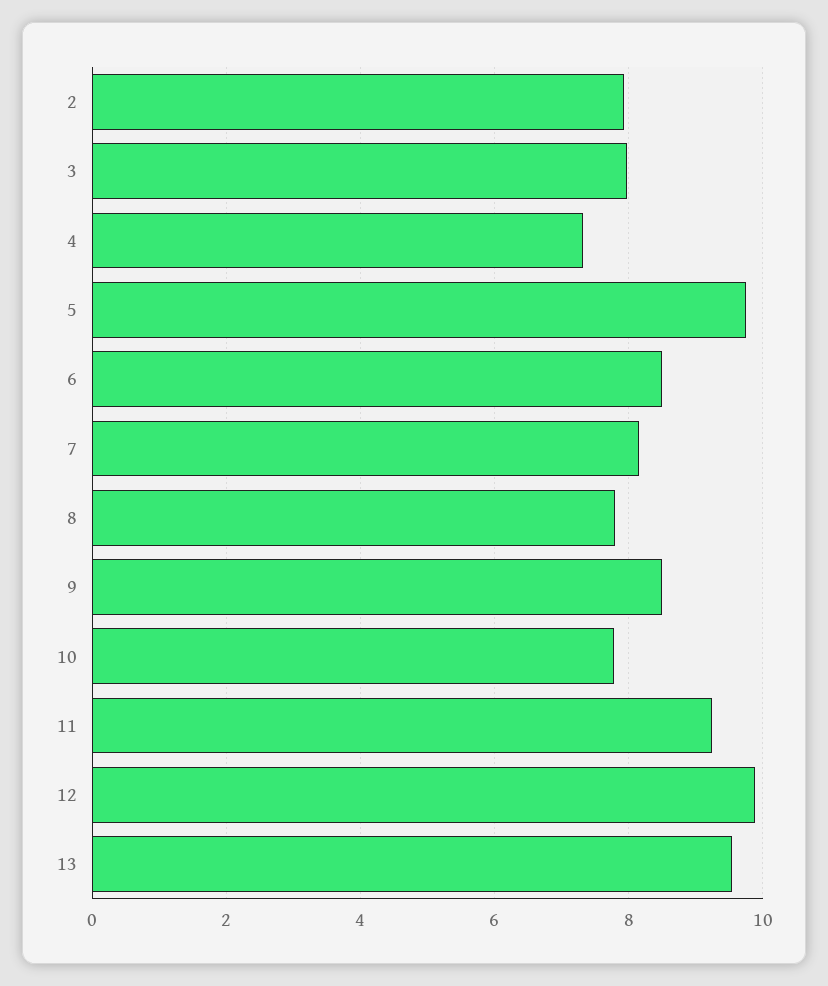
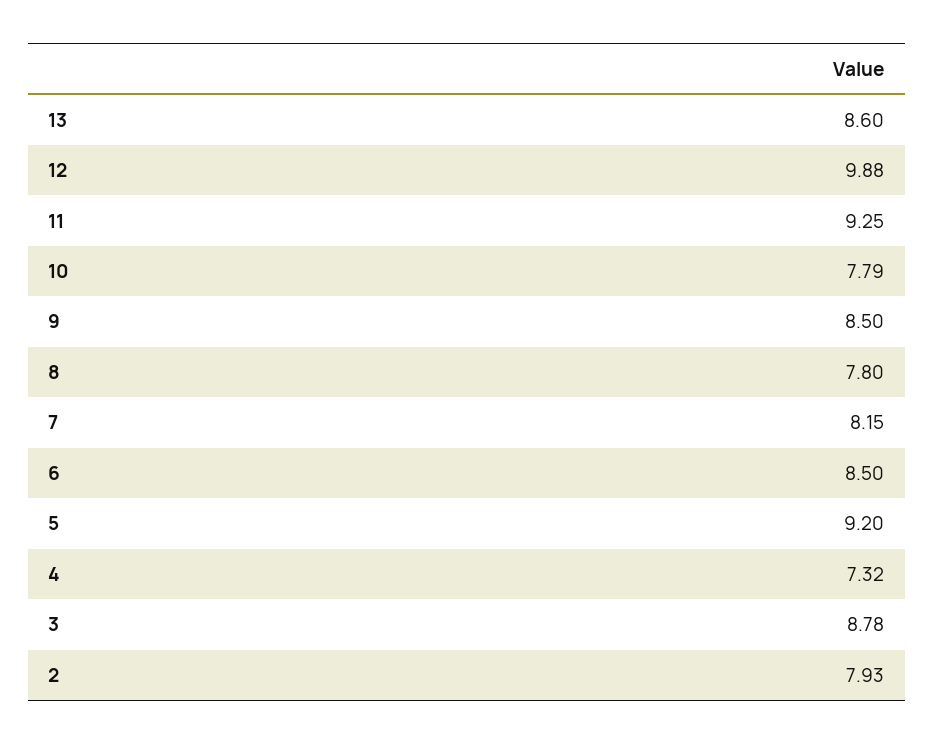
3: 8 -> 8.78
5: 9.8 -> 9.2
13: 9.6 -> 8.6

